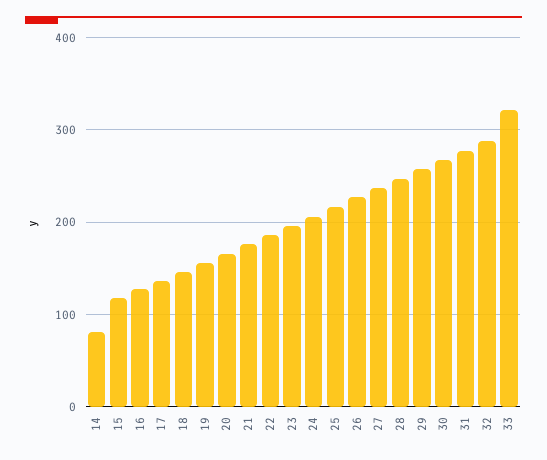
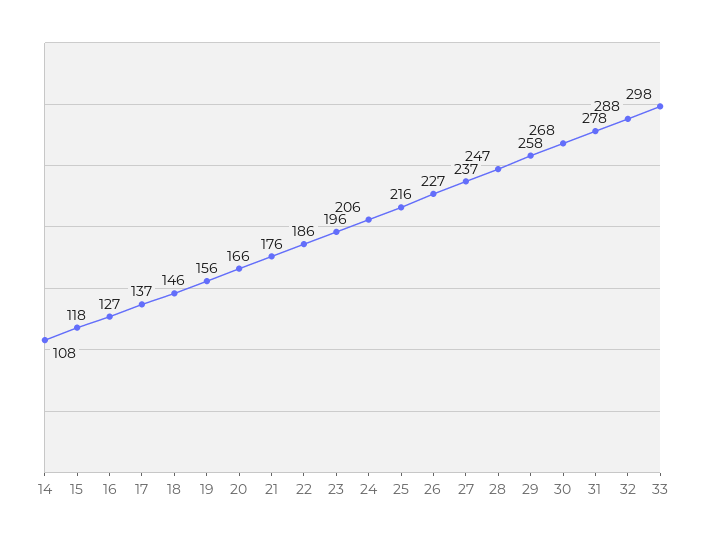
14: 80 -> 108
33: 320 -> 298

